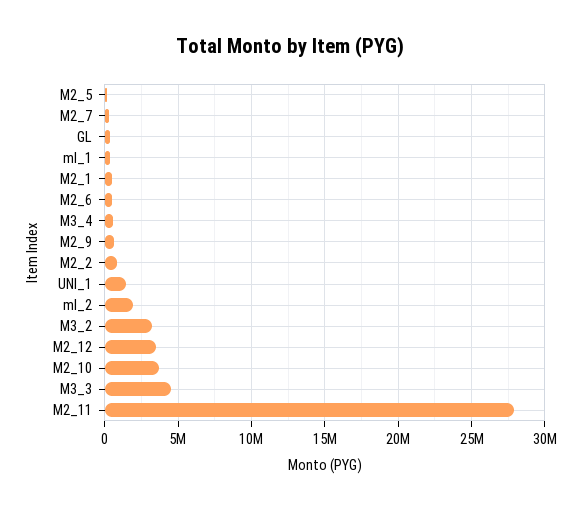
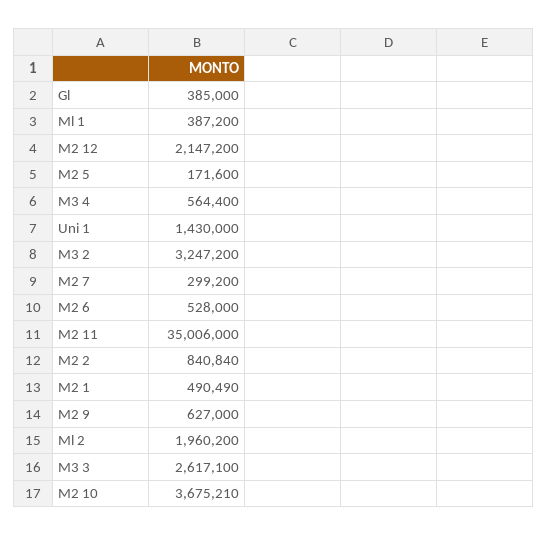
M2_12: 3500000 -> 2147200
M3_3: 4500000 -> 2617100
M2_11: 28000000 -> 35006000

